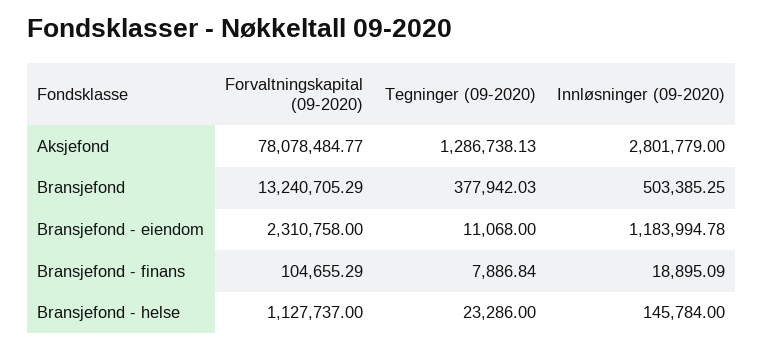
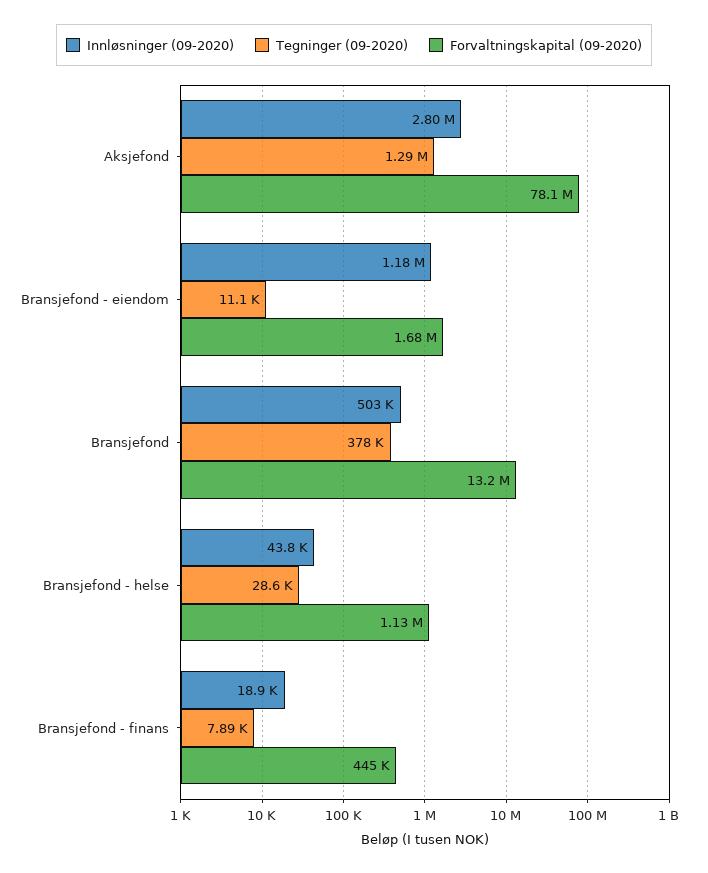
Forvaltningskapital (09-2020), Bransjefond - eiendom: 2310758 -> 1680000
Forvaltningskapital (09-2020), Bransjefond - finans: 104655.29 -> 445000
Tegninger (09-2020), Bransjefond - helse: 23286 -> 28600
Innløsninger (09-2020), Bransjefond - helse: 145784 -> 43800

